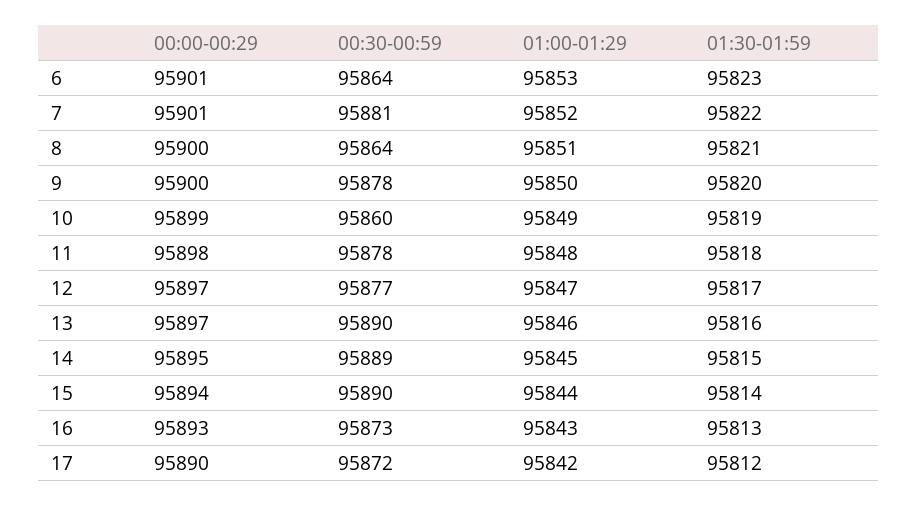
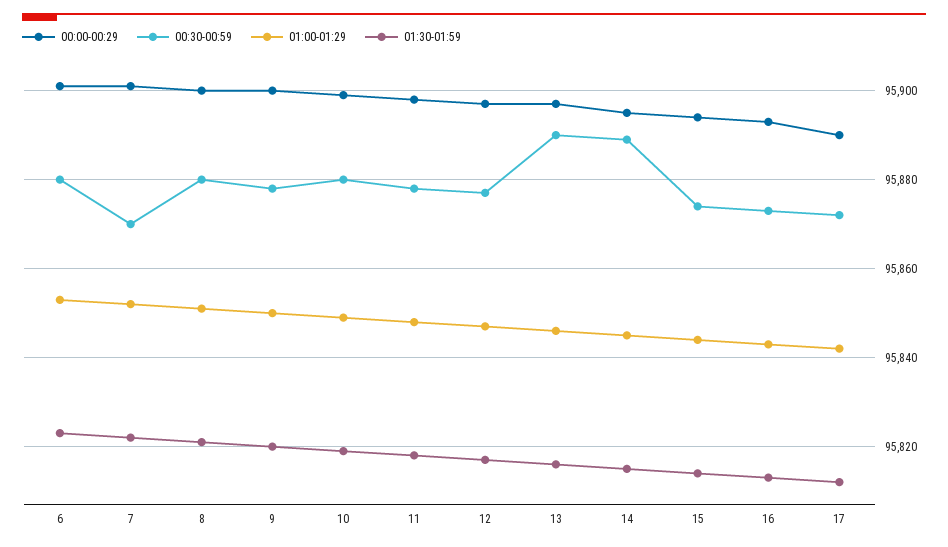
00:30-00:59, 6: 95864 -> 95880
00:30-00:59, 7: 95881 -> 95870
00:30-00:59, 8: 95864 -> 95880
00:30-00:59, 10: 95860 -> 95880
00:30-00:59, 15: 95890 -> 95875

